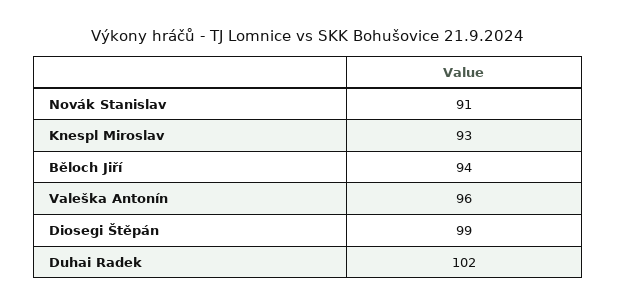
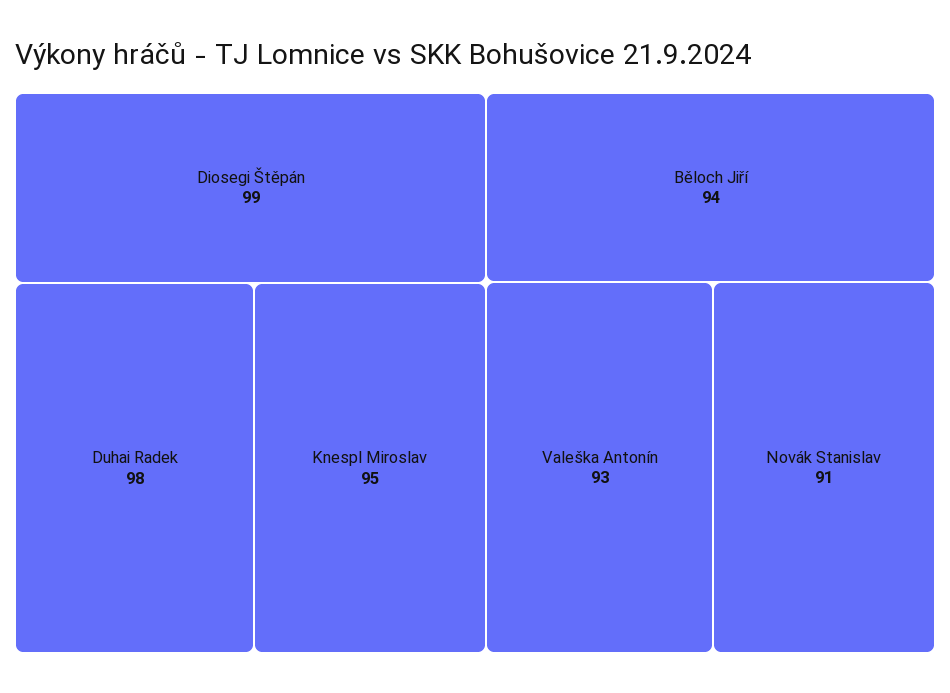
Knespl Miroslav: 93 -> 95
Valeška Antonín: 96 -> 93
Duhai Radek: 102 -> 98

